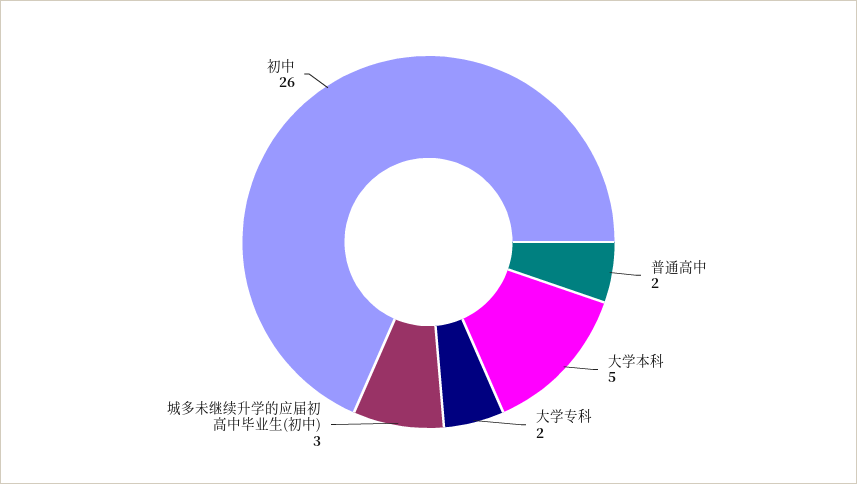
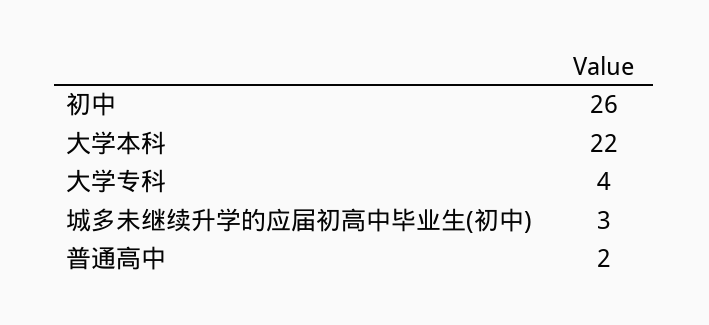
大学本科: 5 -> 22
大学专科: 2 -> 4

